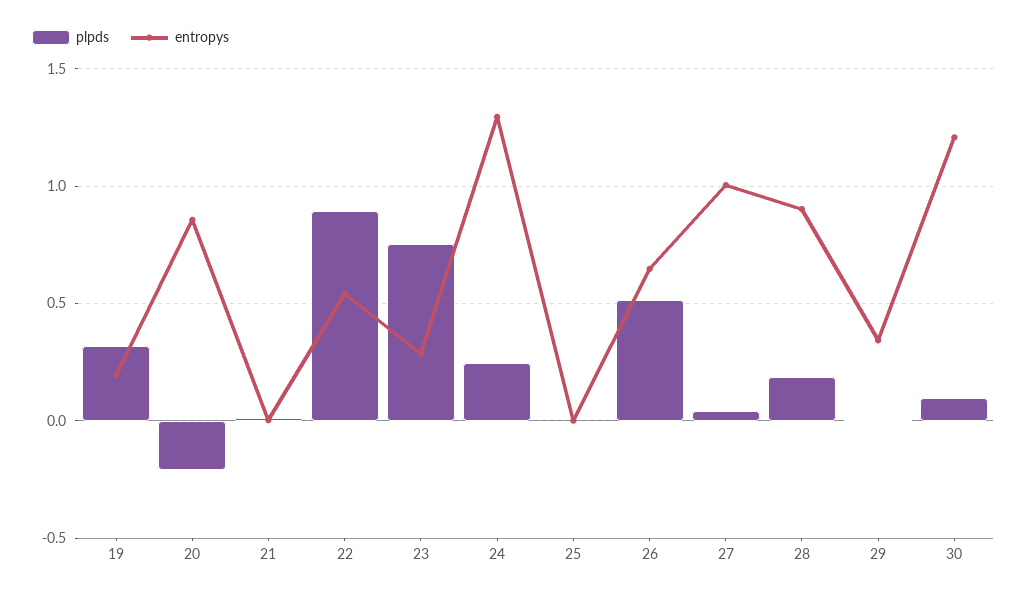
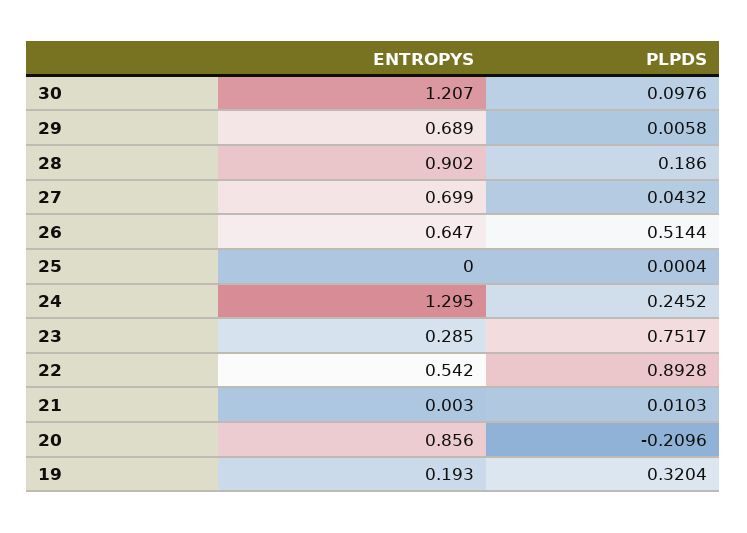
entropys, 27: 1 -> 0.699
entropys, 29: 0.35 -> 0.689

